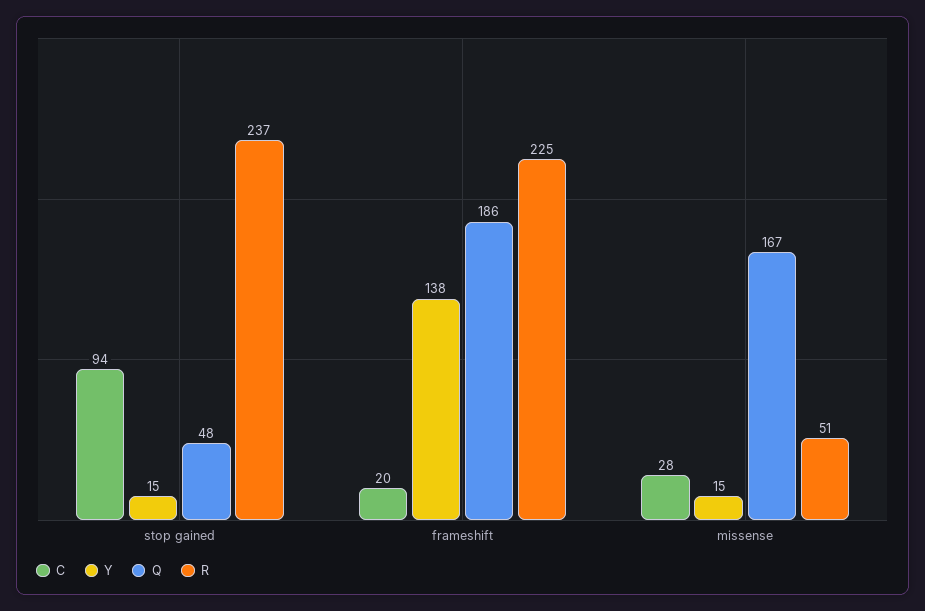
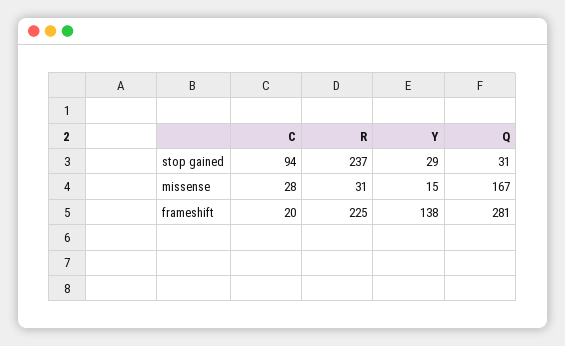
Y, stop gained: 15 -> 29
Q, stop gained: 48 -> 31
Q, frameshift: 186 -> 281
R, missense: 51 -> 31

